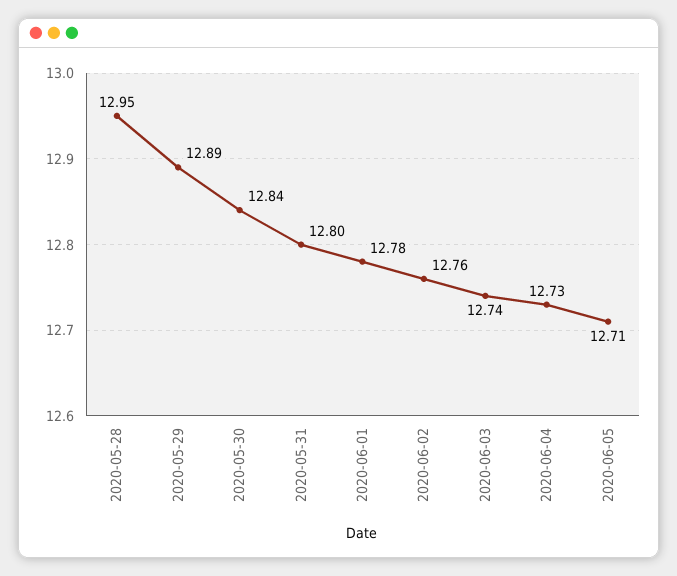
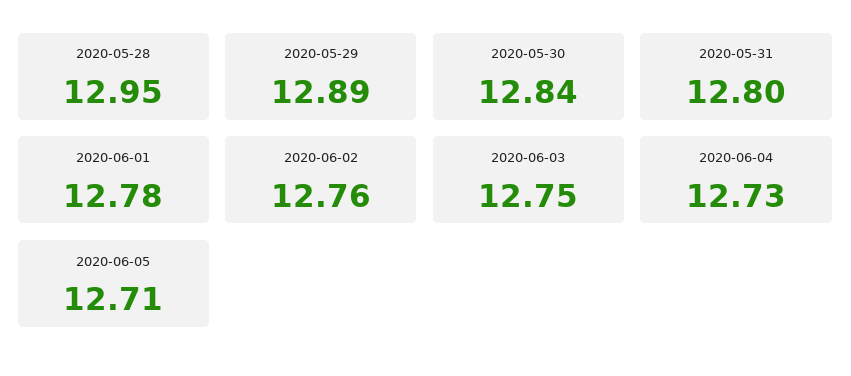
2020-06-03: 12.74 -> 12.75

